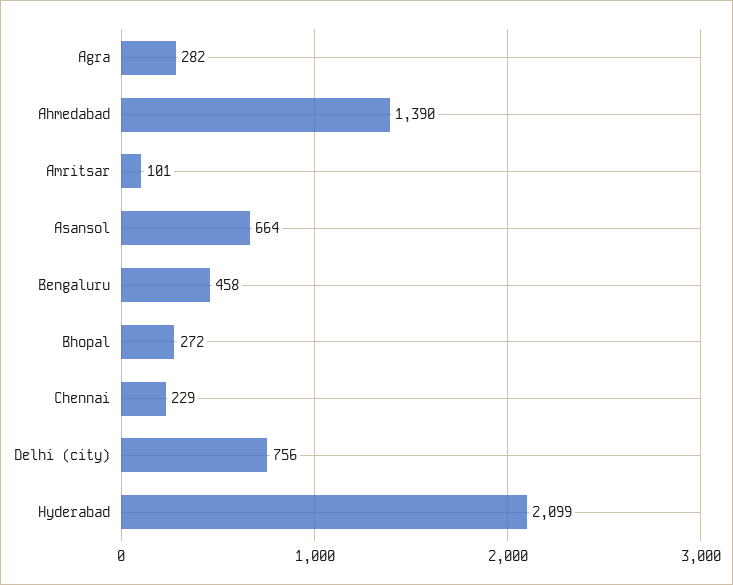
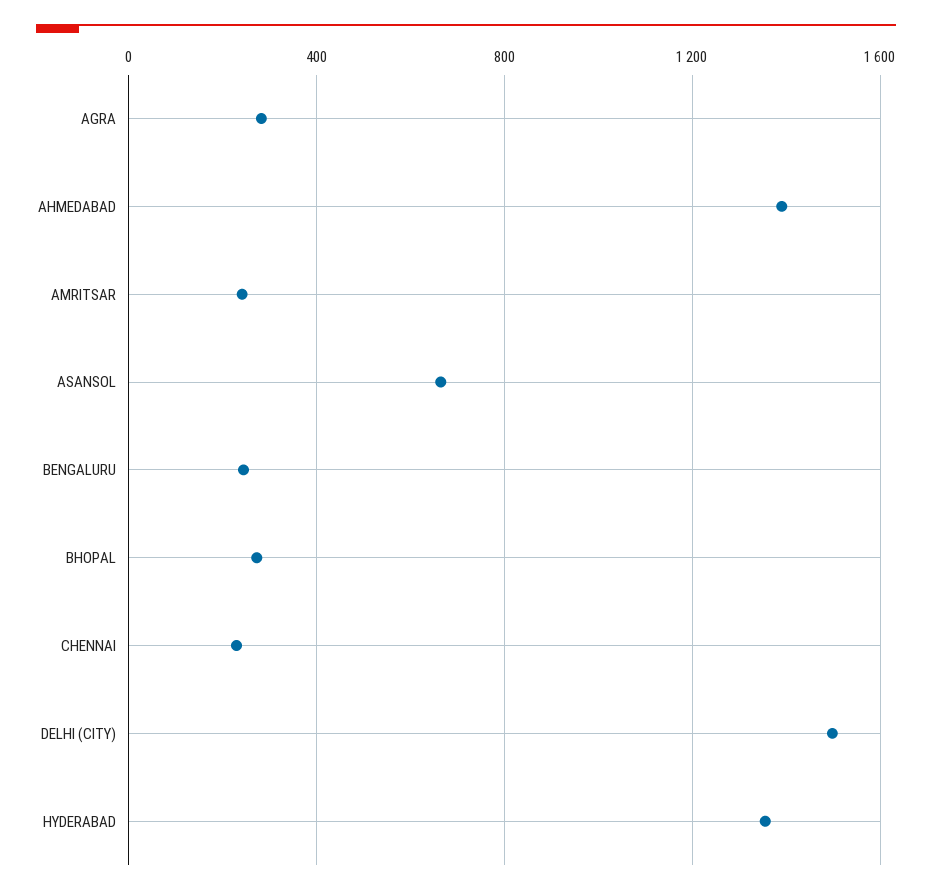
Amritsar: 101 -> 250
Bengaluru: 458 -> 250
Delhi (city): 756 -> 1500
Hyderabad: 2099 -> 1350

